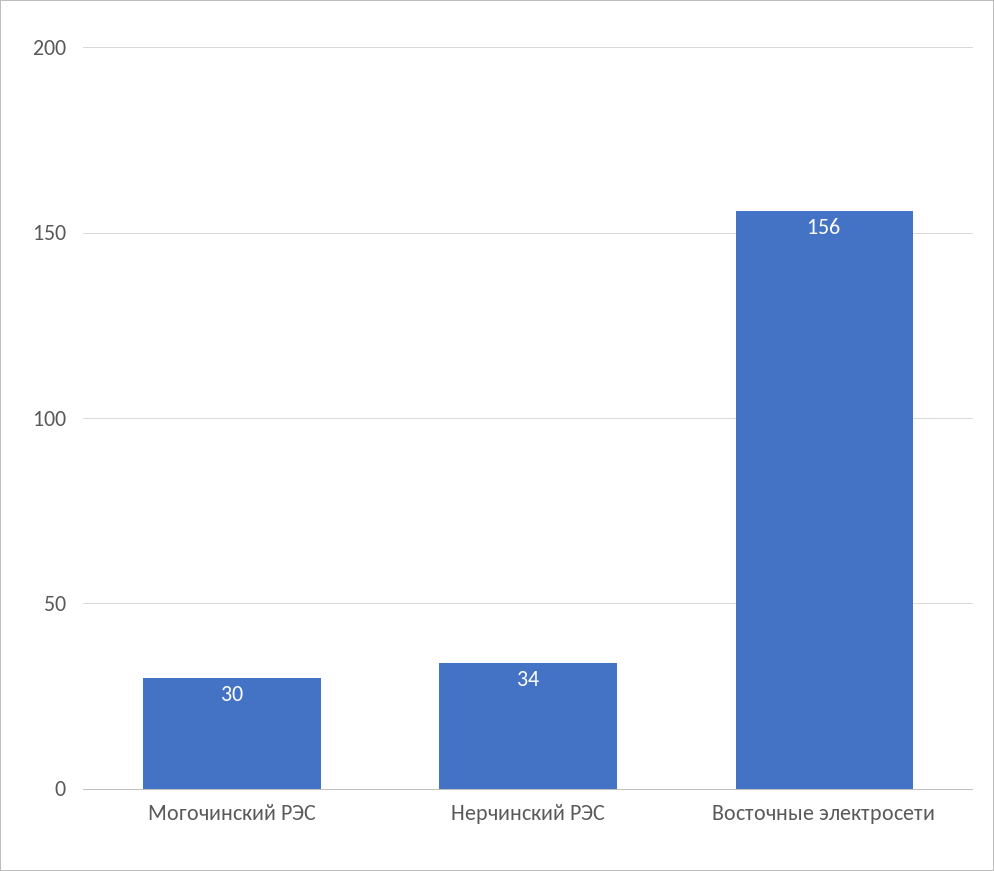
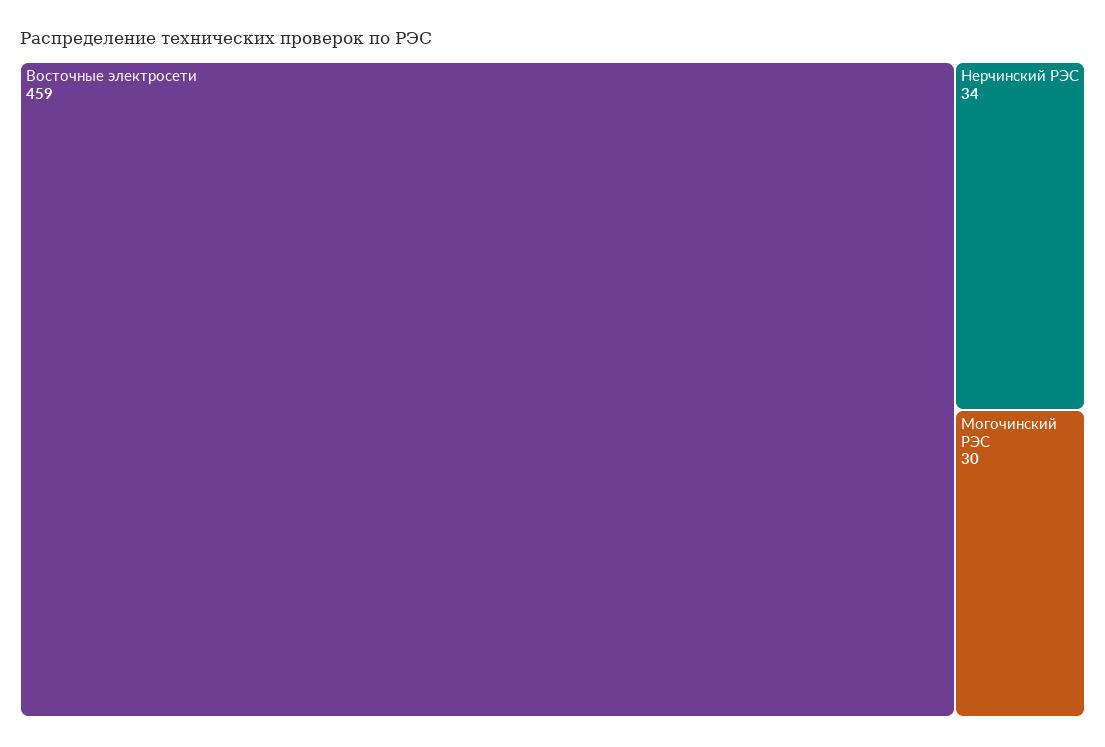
Восточные электросети: 156 -> 459

